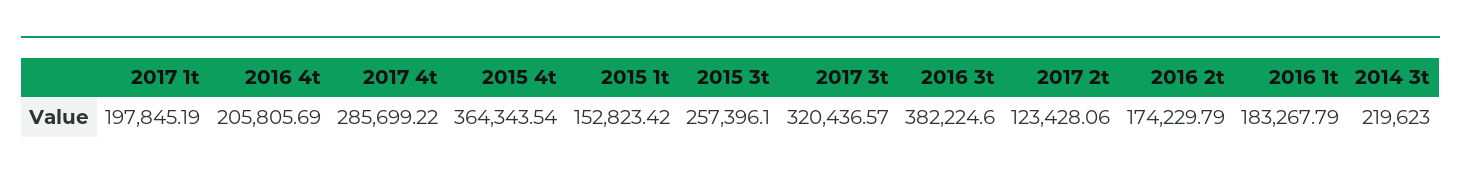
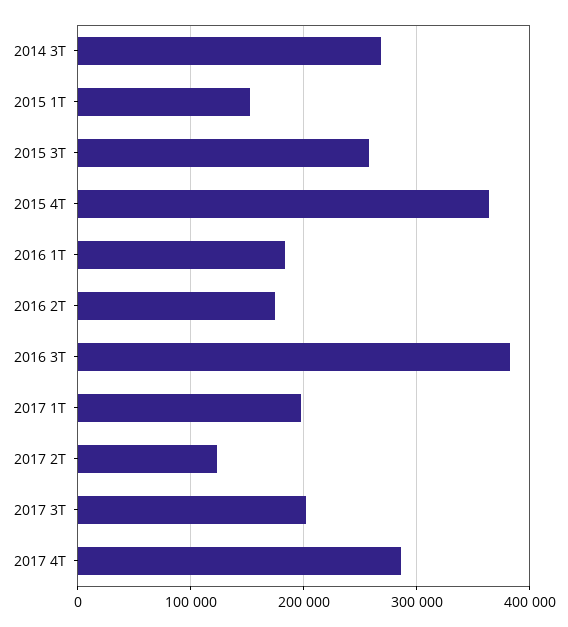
2016 4t: 205805.69 -> none
2017 3t: 320436.57 -> 200000
2014 3t: 219623 -> 270000

